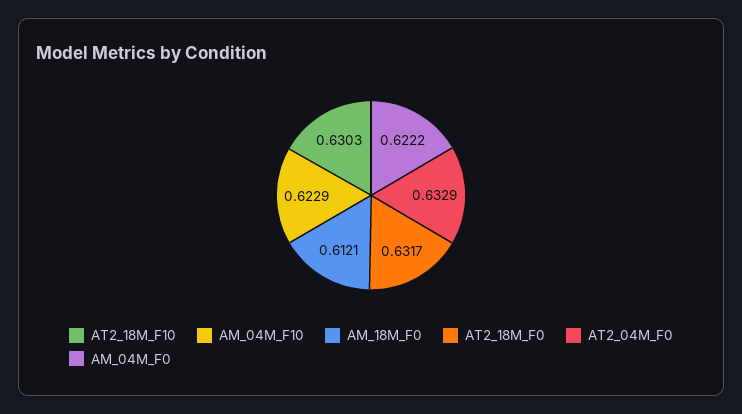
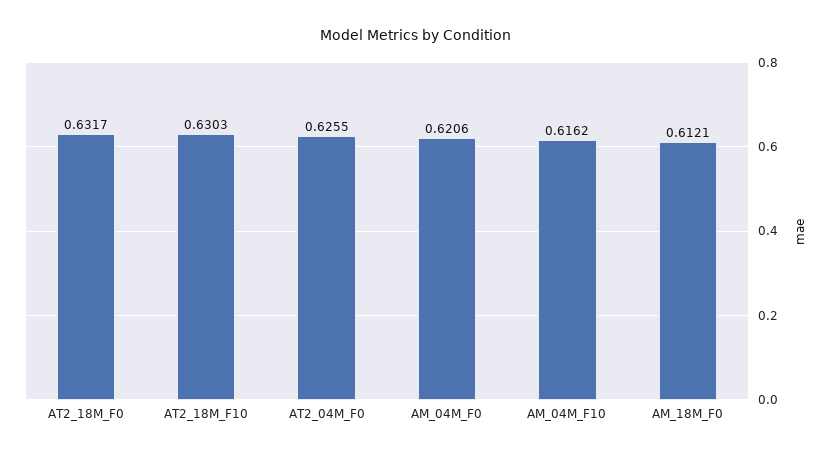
AM_04M_F10: 0.6229 -> 0.6162
AT2_04M_F0: 0.6329 -> 0.6255
AM_04M_F0: 0.6222 -> 0.6206

